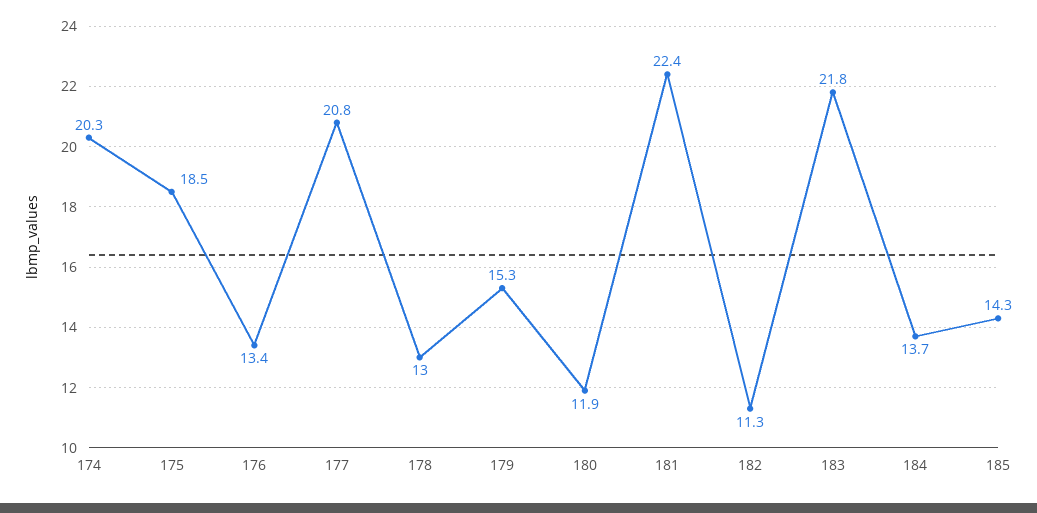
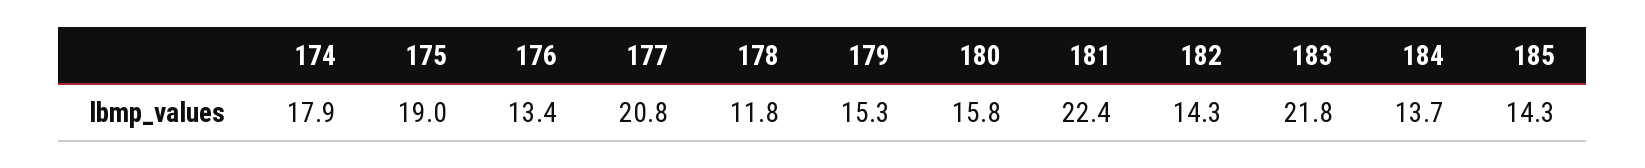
174: 20.3 -> 17.9
175: 18.5 -> 19
178: 13 -> 11.8
180: 11.9 -> 15.8
182: 11.3 -> 14.3

